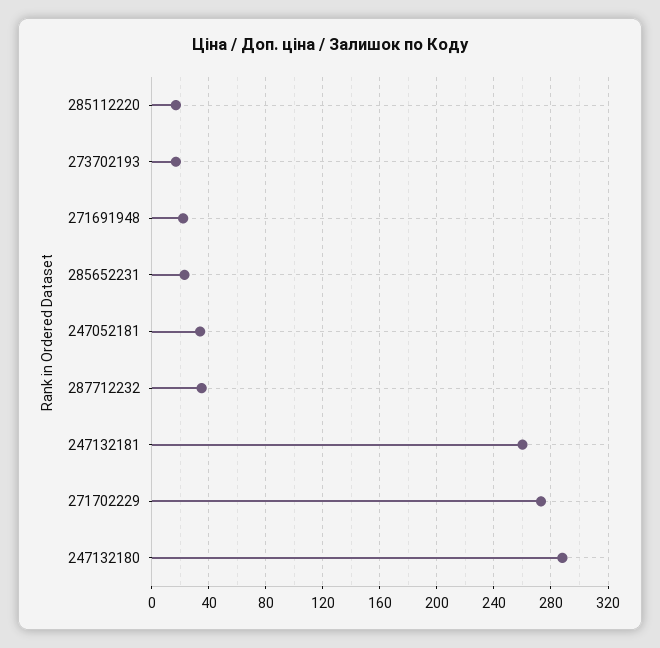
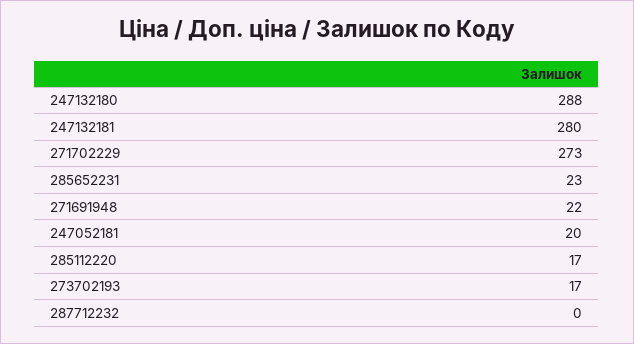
247052181: 35 -> 20
287712232: 35 -> 0
247132181: 260 -> 280

